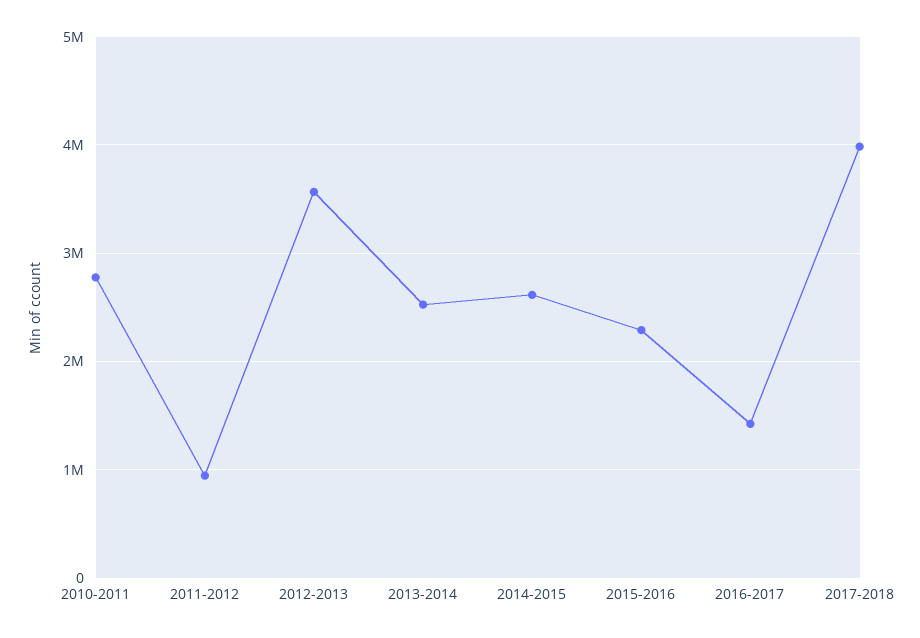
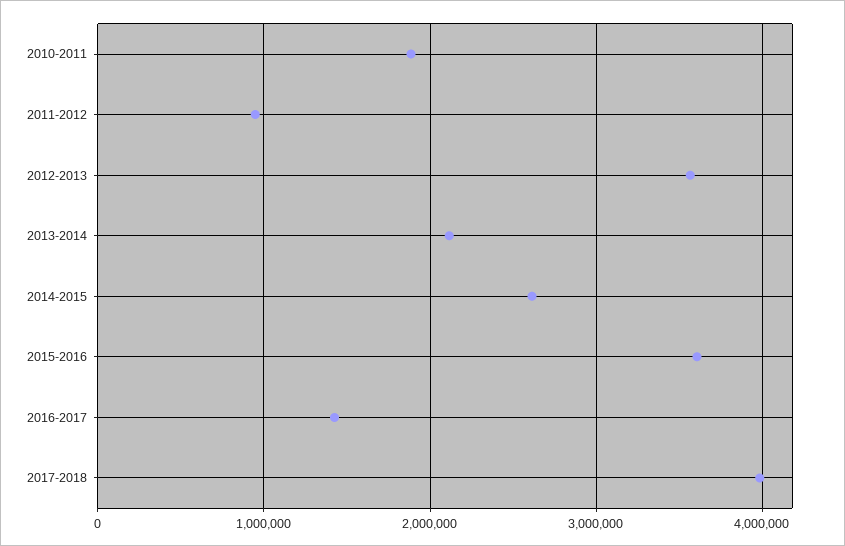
2010-2011: 2800000 -> 1900000
2013-2014: 2500000 -> 2100000
2015-2016: 2300000 -> 3600000

